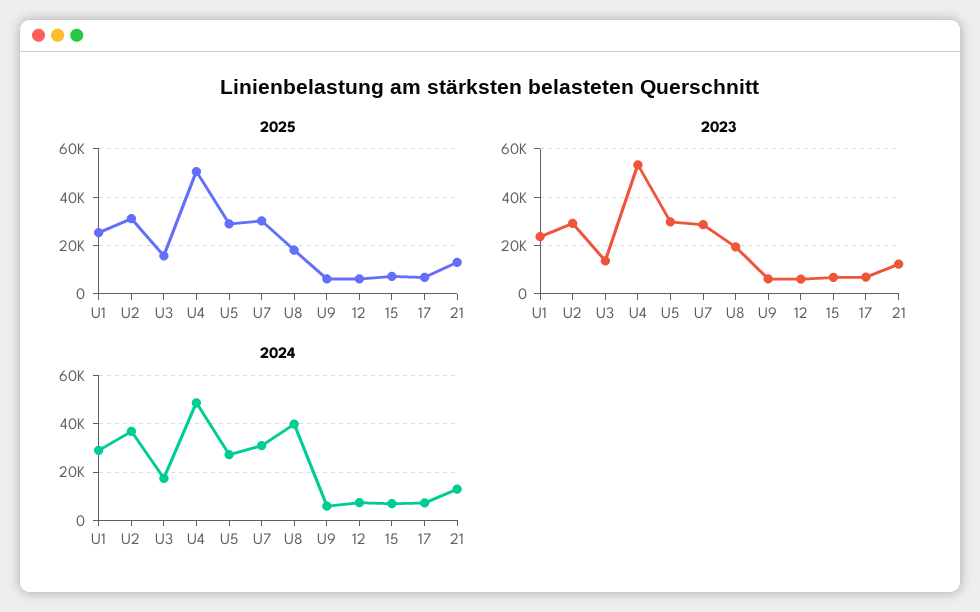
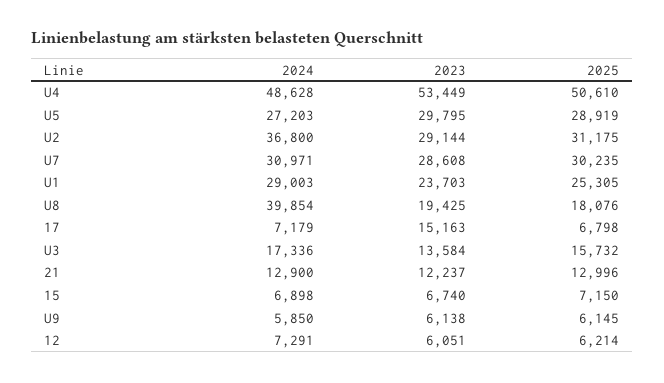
2023, 17: 7500 -> 15163

